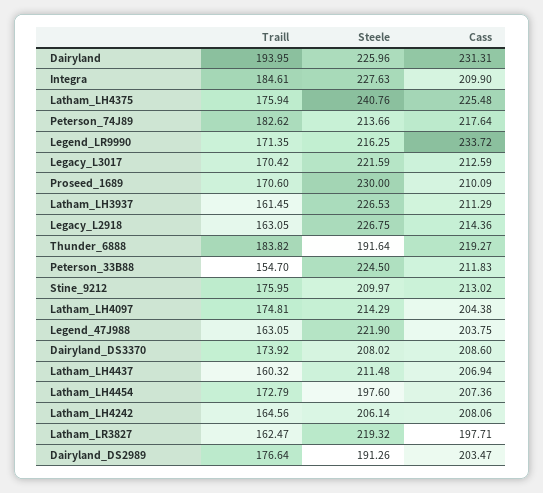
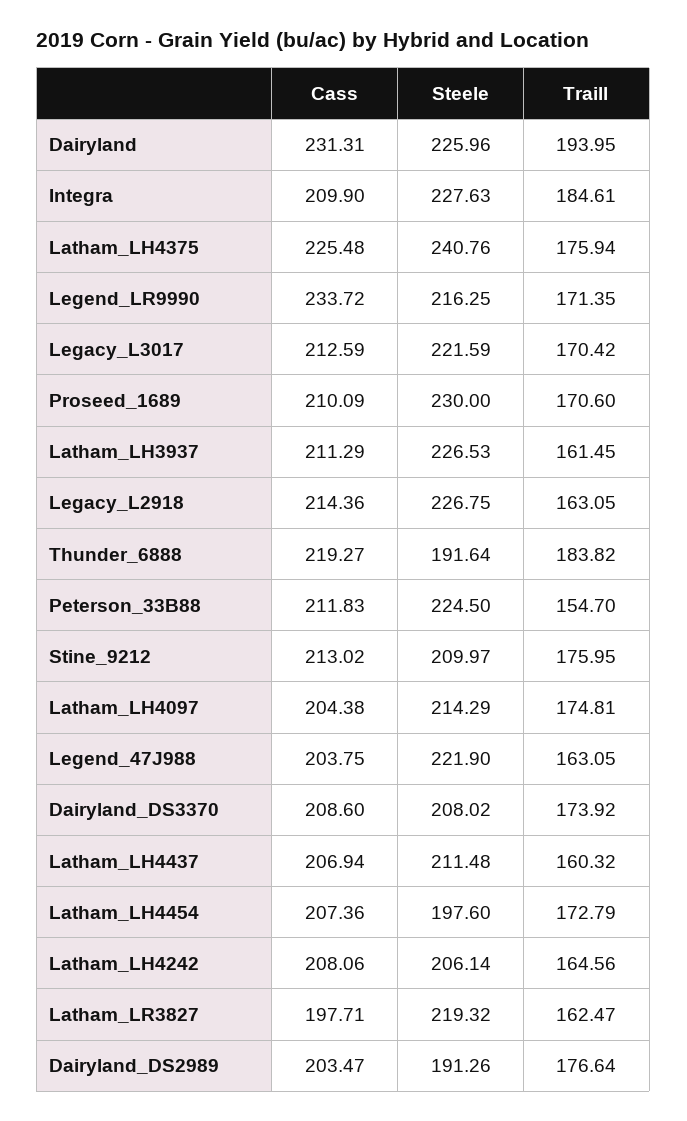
Traill, Peterson_74J89: 182.62 -> none
Steele, Peterson_74J89: 213.66 -> none
Cass, Peterson_74J89: 217.64 -> none

